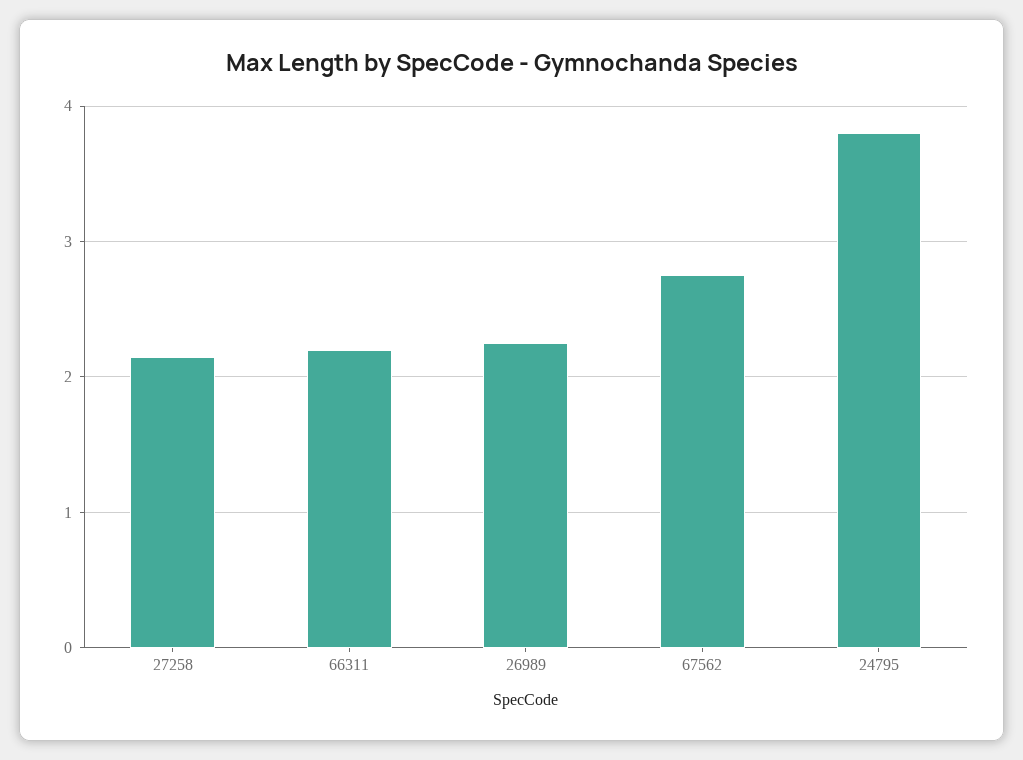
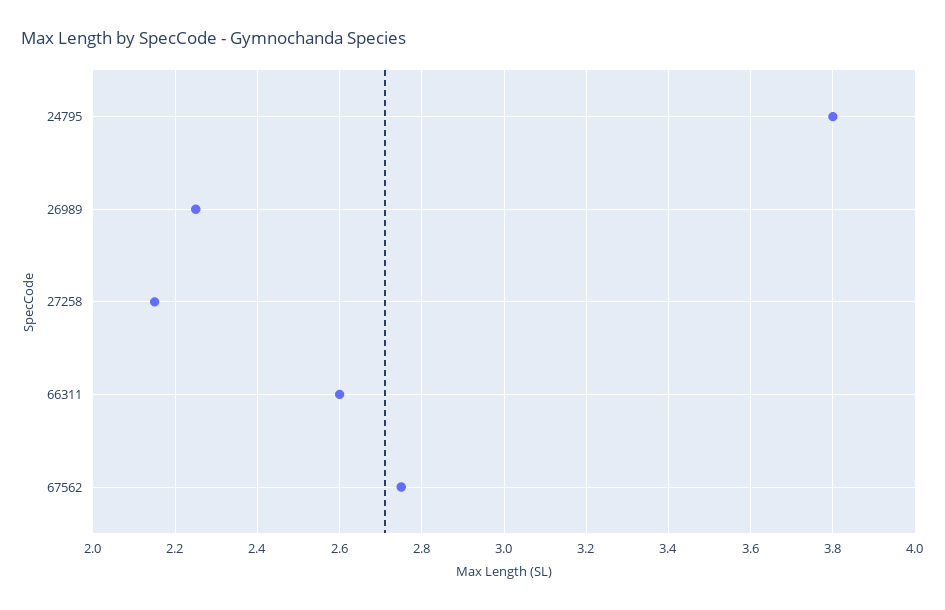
66311: 2.2 -> 2.6

